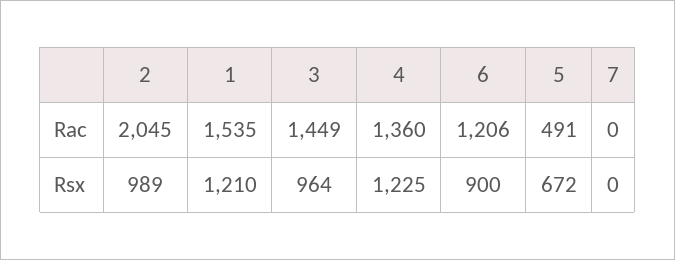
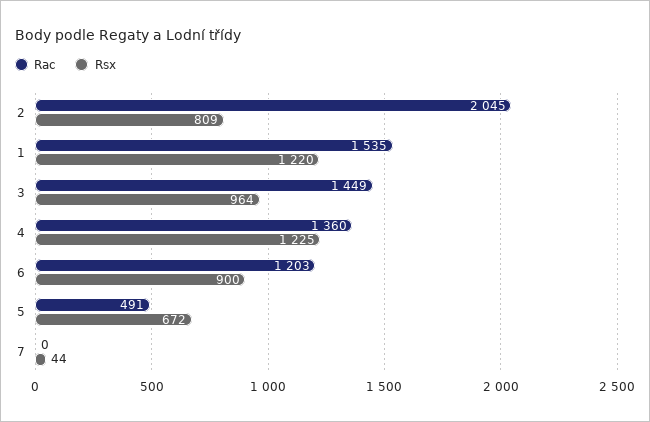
Rac, 6: 1206 -> 1203
Rsx, 2: 989 -> 809
Rsx, 1: 1210 -> 1220
Rsx, 7: 0 -> 44

